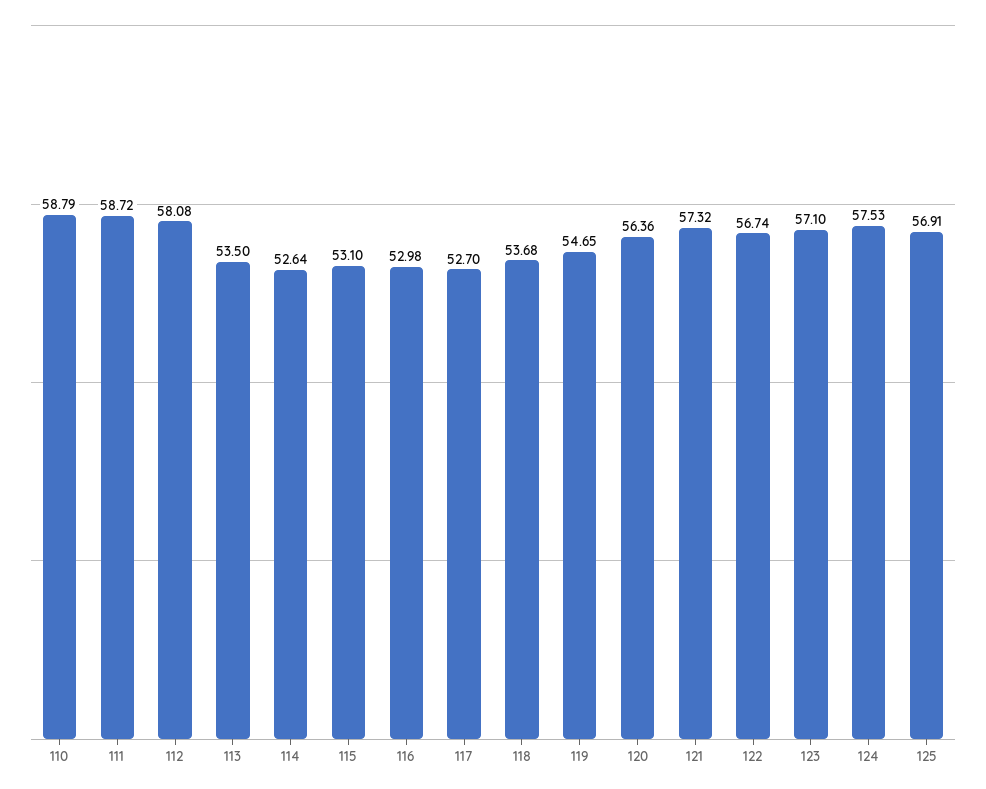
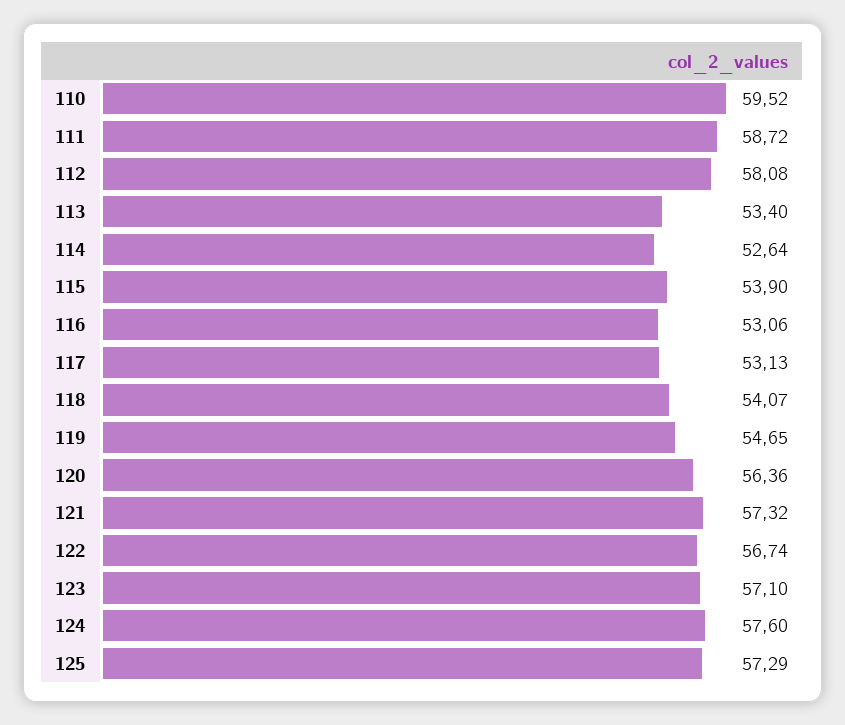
110: 58.79 -> 59.52
113: 53.5 -> 53.4
115: 53.1 -> 53.9
116: 52.98 -> 53.06
117: 52.7 -> 53.13
118: 53.68 -> 54.07
124: 57.53 -> 57.6
125: 56.91 -> 57.29

